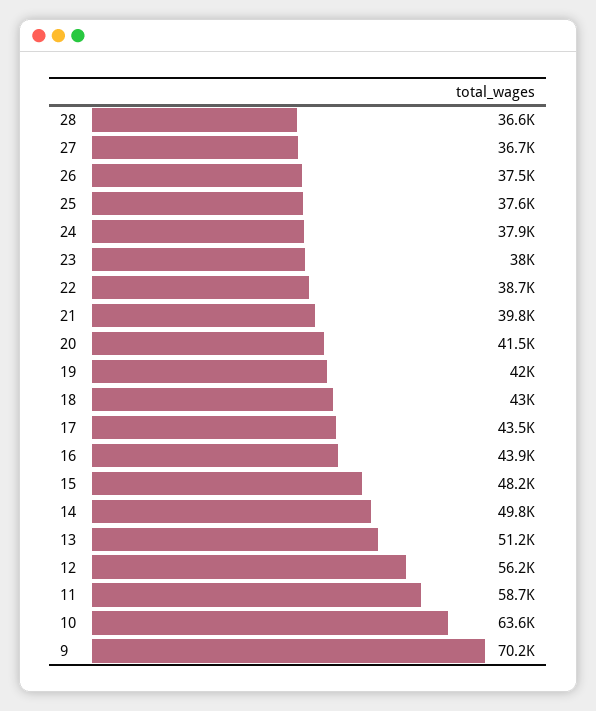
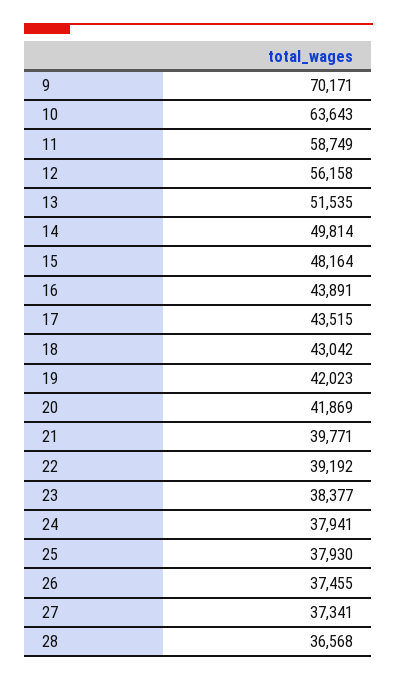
27: 36700 -> 37341
25: 37600 -> 37930
23: 38000 -> 38377
22: 38700 -> 39192
20: 41500 -> 41869
13: 51200 -> 51535

